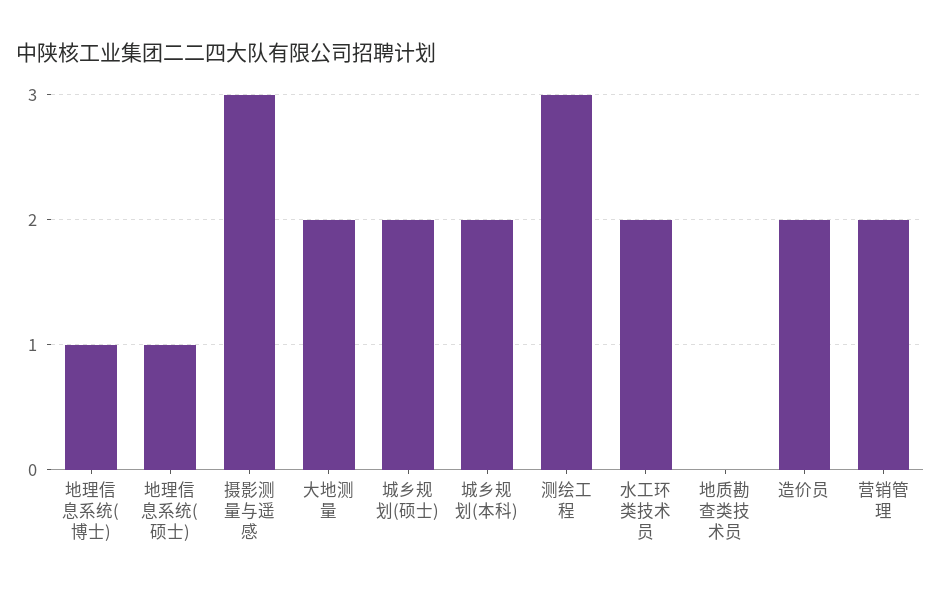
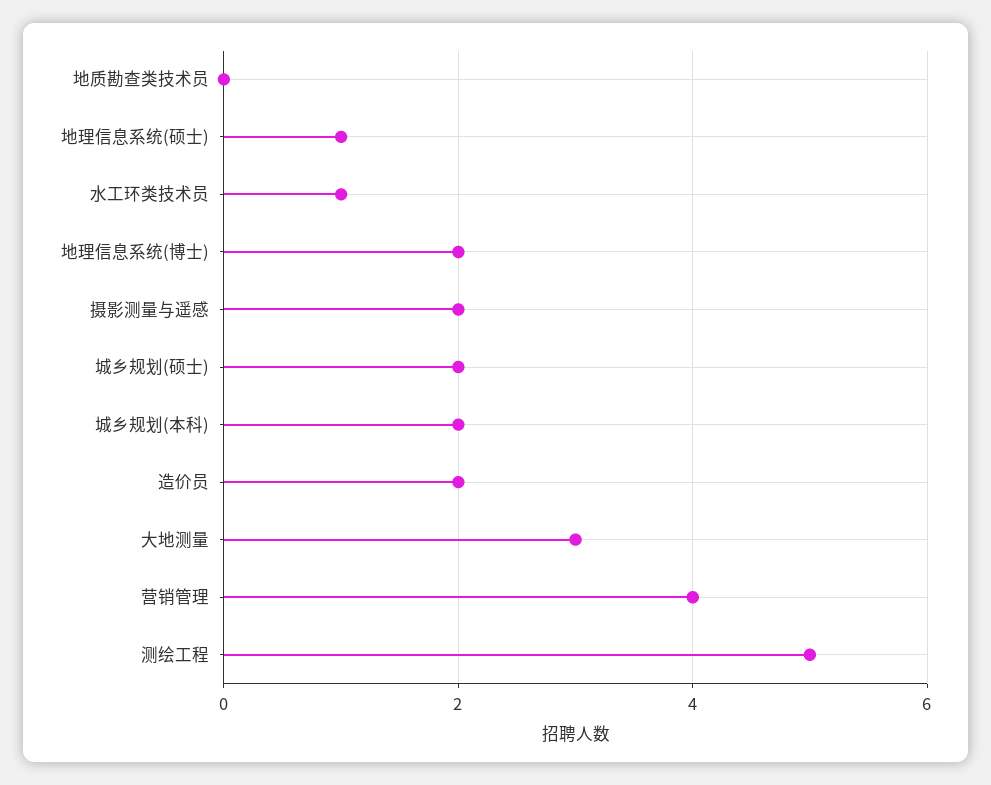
地理信息系统(博士): 1 -> 2
摄影测量与遥感: 3 -> 2
大地测量: 2 -> 3
测绘工程: 3 -> 5
水工环类技术员: 2 -> 1
营销管理: 2 -> 4

